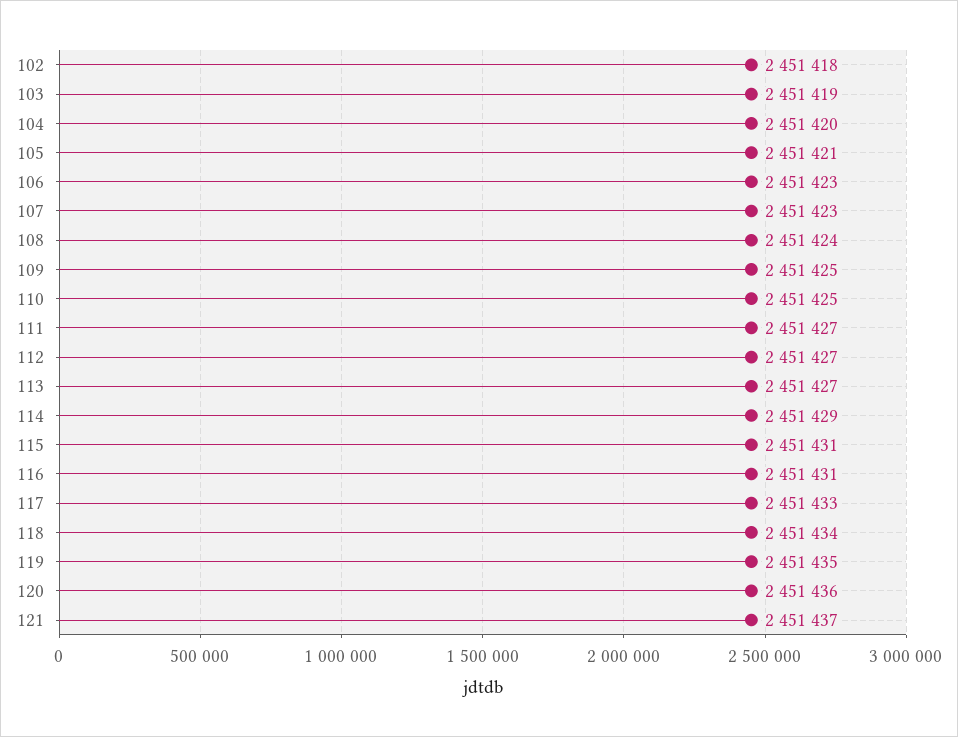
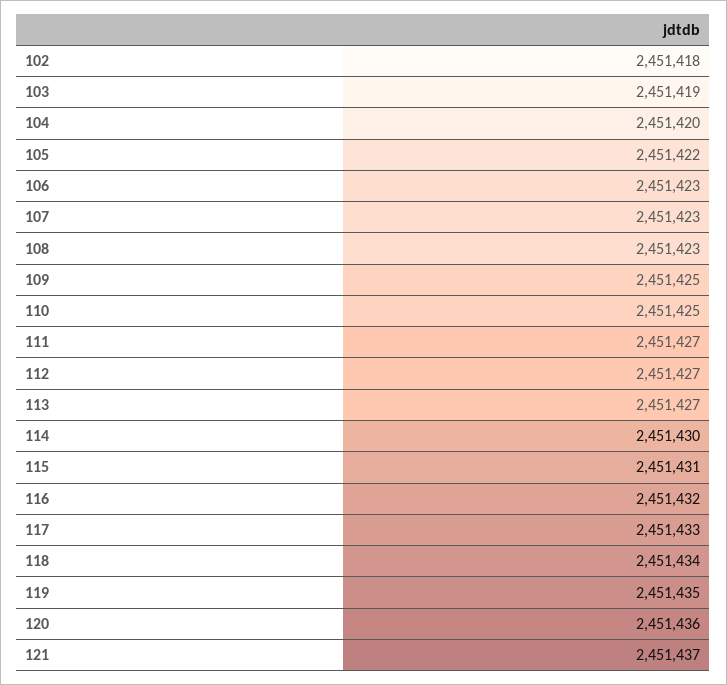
105: 2451421 -> 2451422
108: 2451424 -> 2451423
114: 2451429 -> 2451430
116: 2451431 -> 2451432

